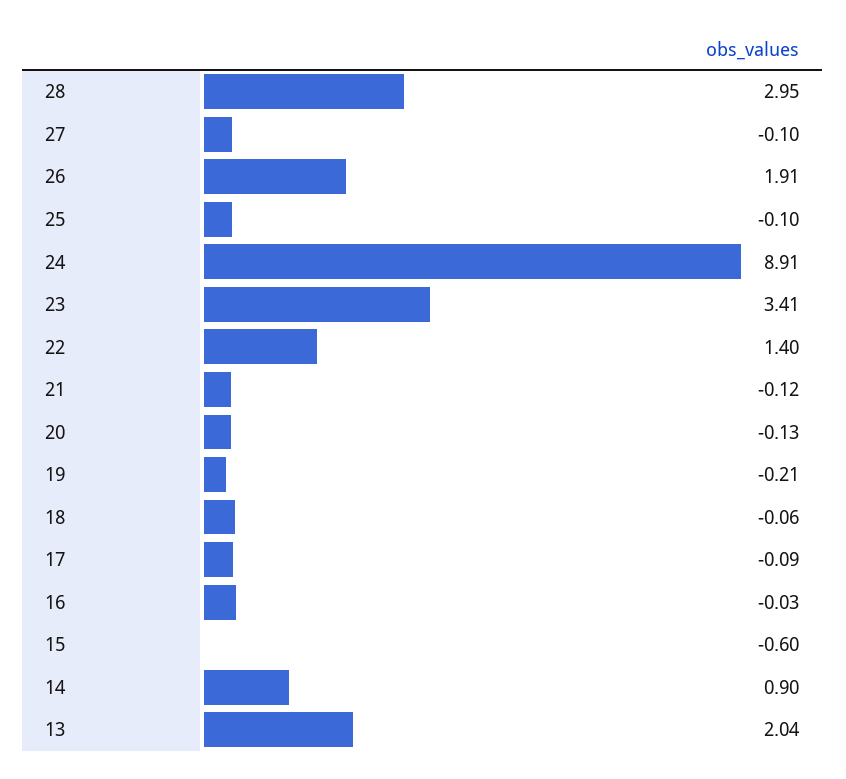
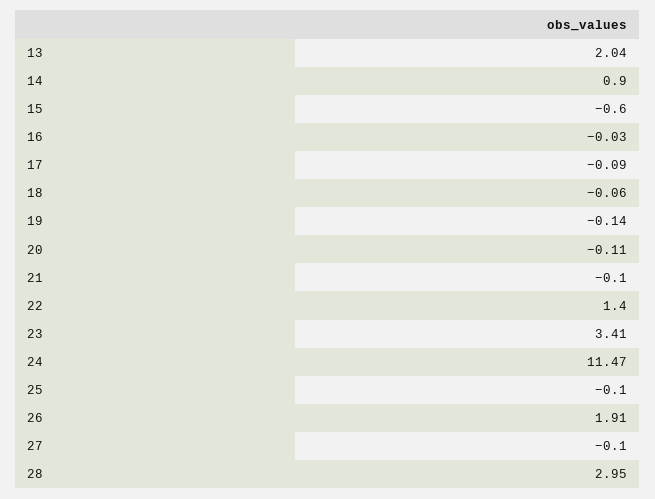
24: 8.91 -> 11.47
21: -0.12 -> -0.1
20: -0.13 -> -0.11
19: -0.21 -> -0.14

